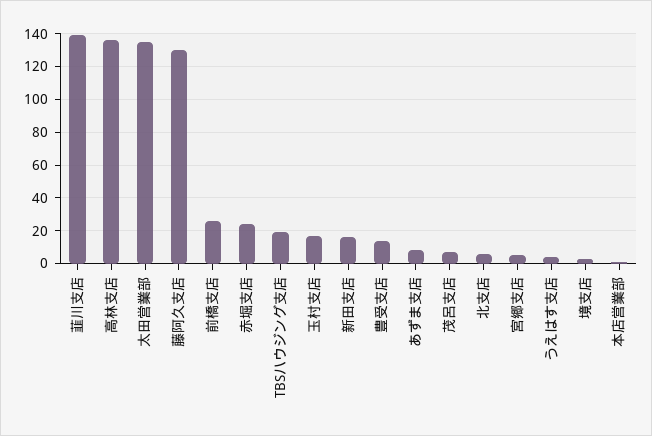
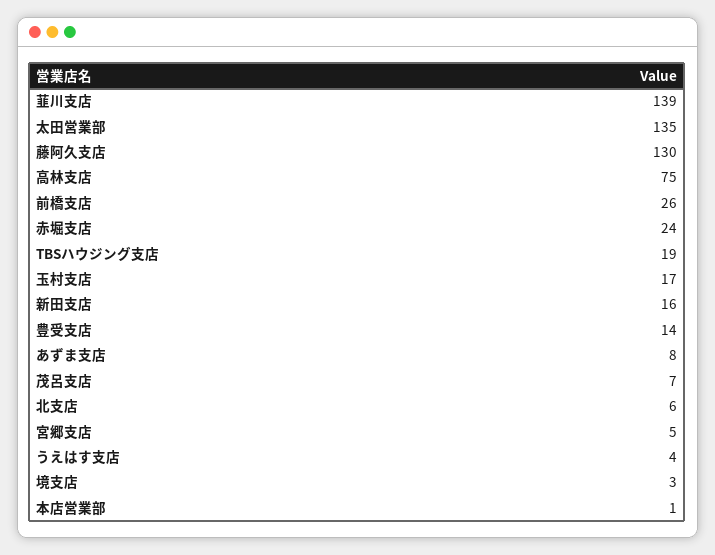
高林支店: 135 -> 75

